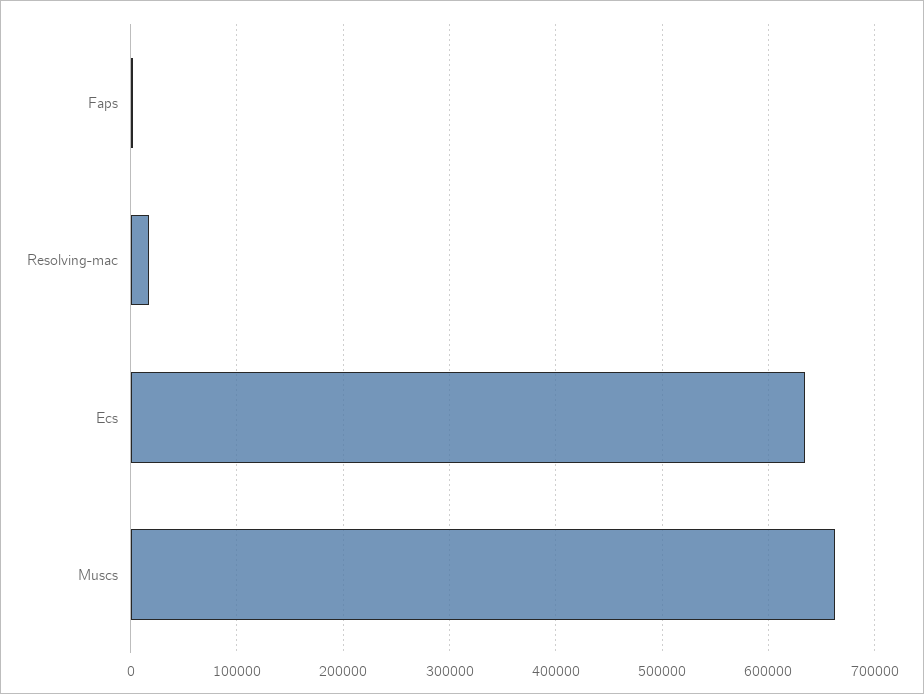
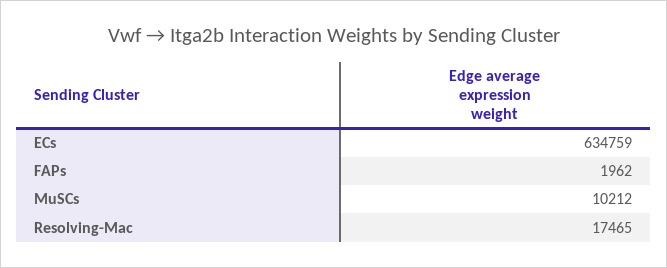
Muscs: 660000 -> 10212

